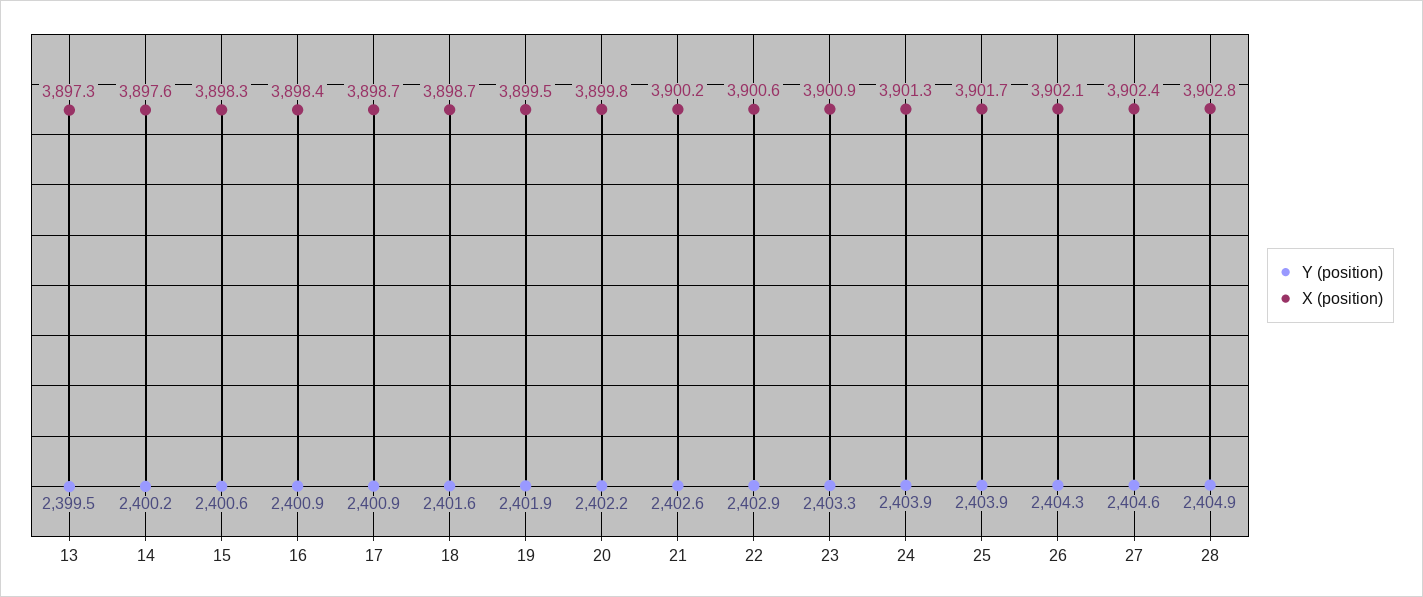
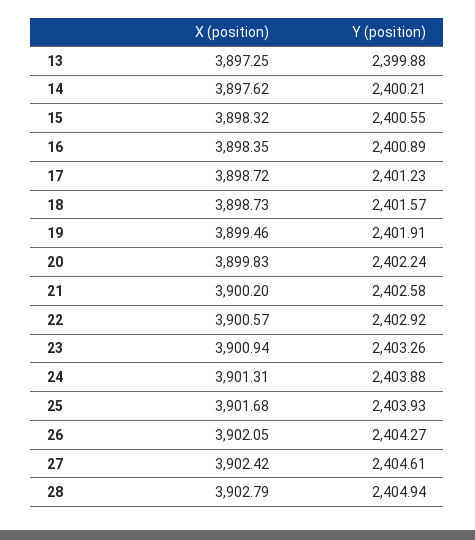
Y (position), 13: 2399.5 -> 2399.88
Y (position), 17: 2400.9 -> 2401.23

